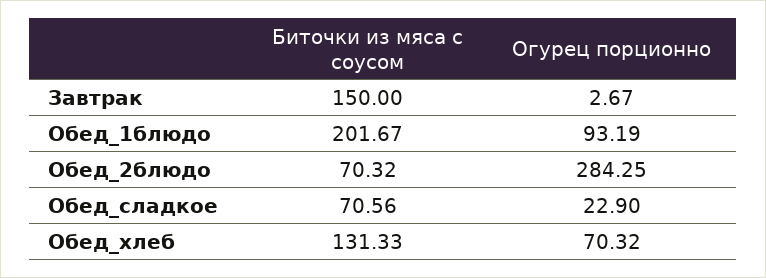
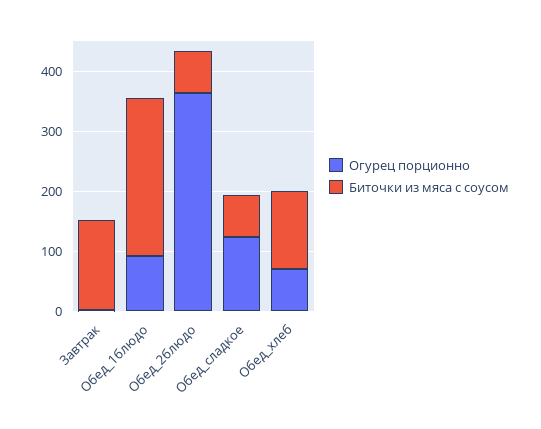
Биточки из мяса с соусом, Обед_1блюдо: 201.67 -> 260
Огурец порционно, Обед_2блюдо: 284.25 -> 360
Огурец порционно, Обед_сладкое: 22.9 -> 120

